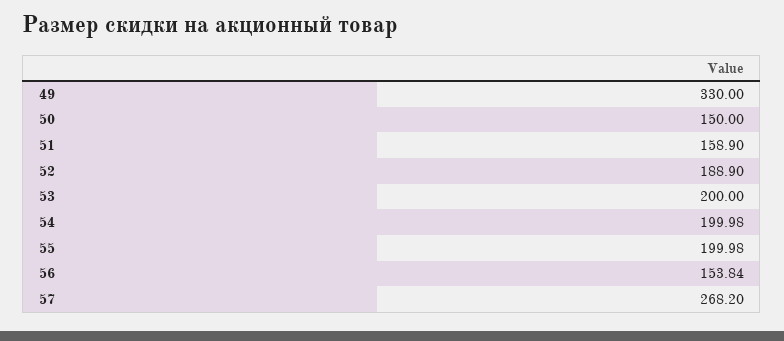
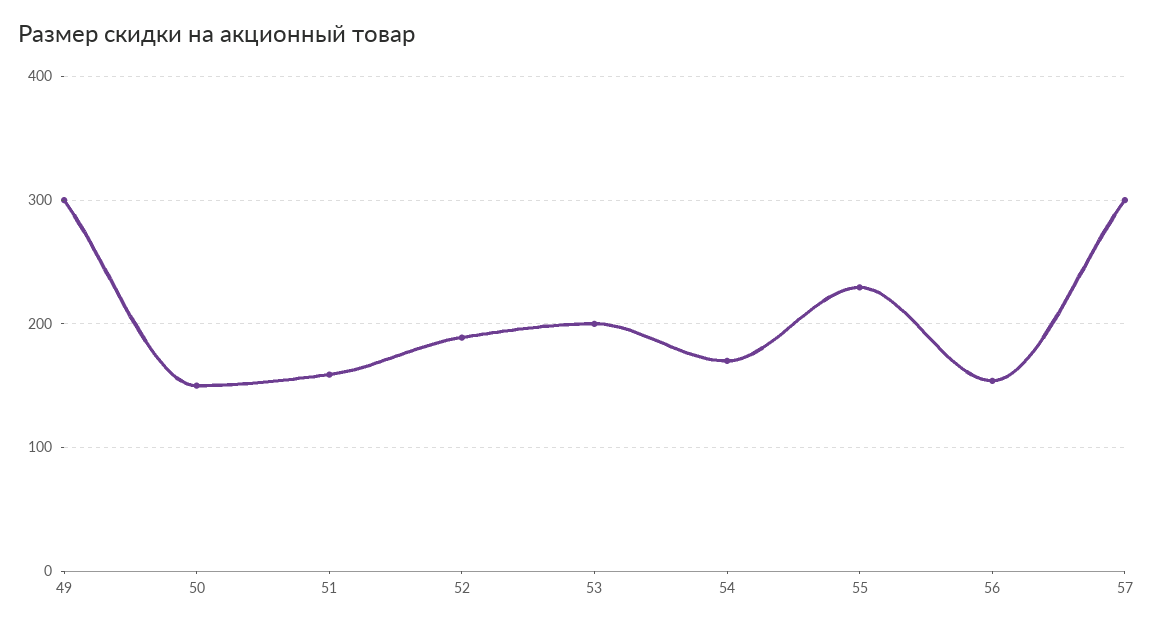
49: 330 -> 300
54: 199.98 -> 170
55: 199.98 -> 230
57: 268.2 -> 300

